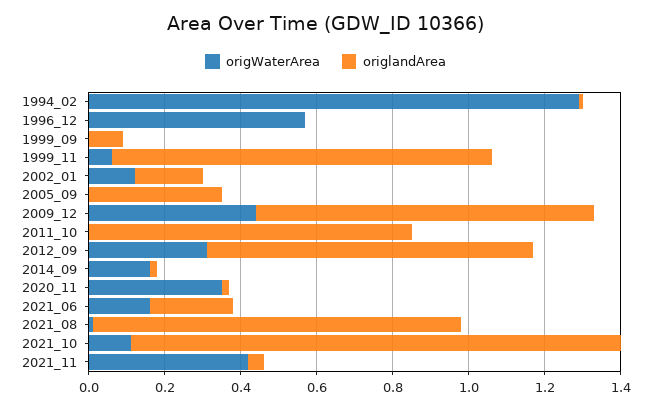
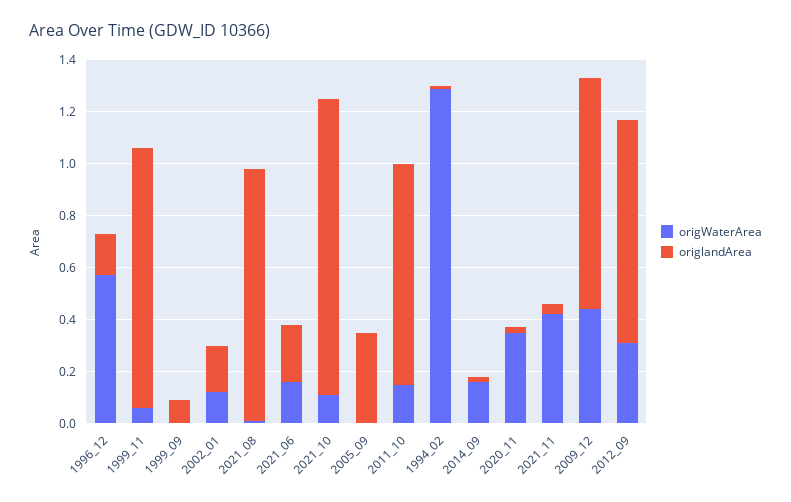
origlandArea, 1996_12: 0 -> 0.15
origWaterArea, 2011_10: 0 -> 0.15
origlandArea, 2021_10: 1.3 -> 1.15

